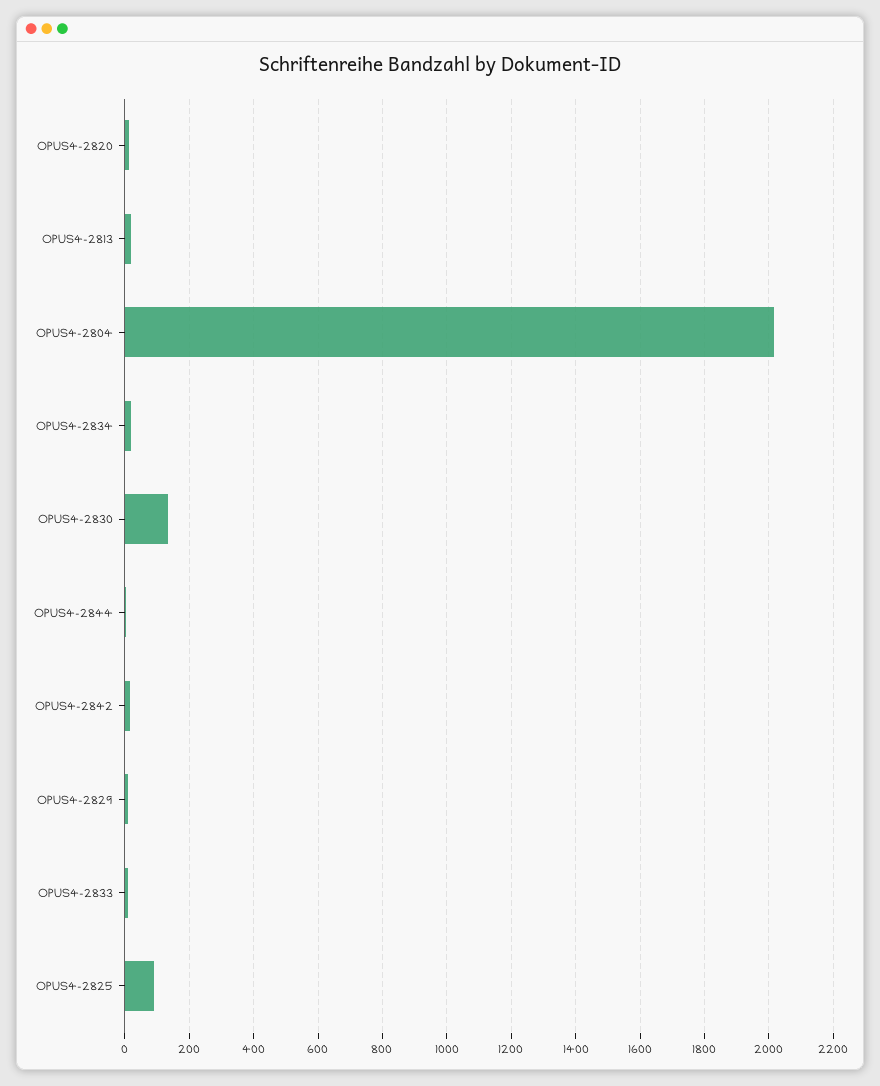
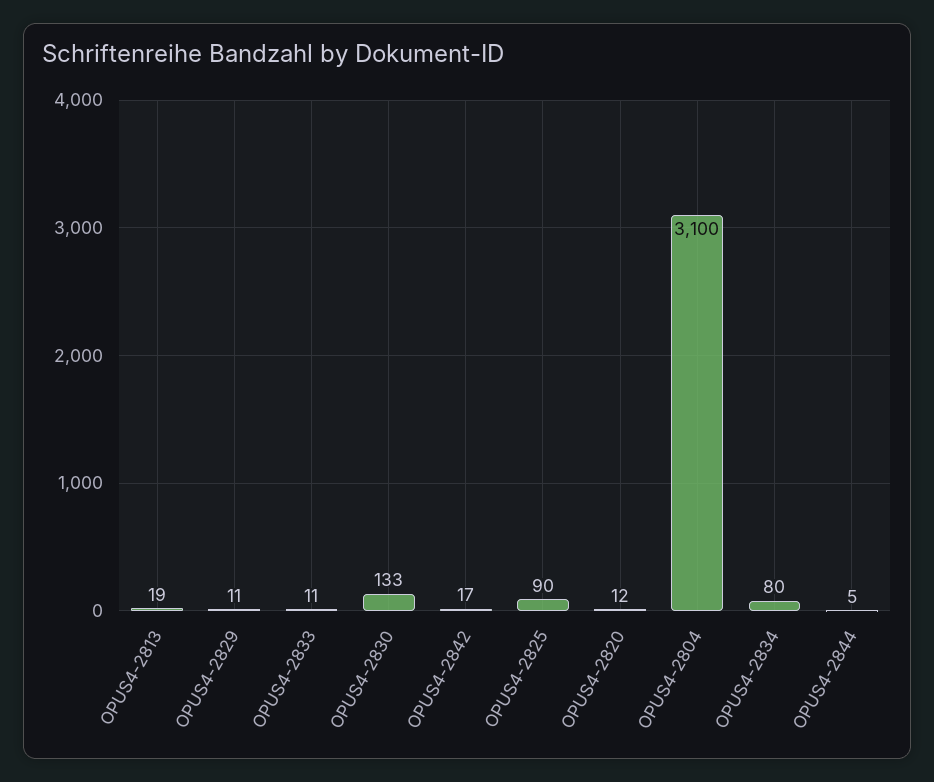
OPUS4-2804: 2020 -> 3100
OPUS4-2834: 20 -> 80

